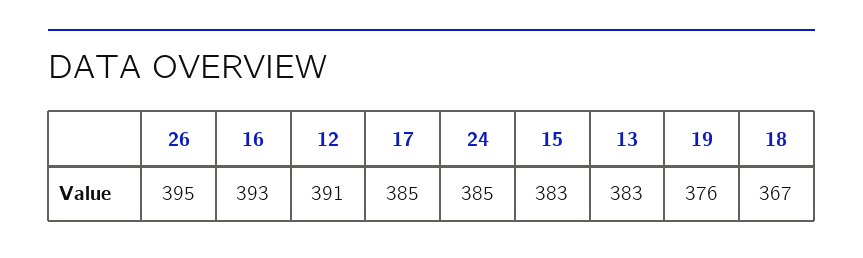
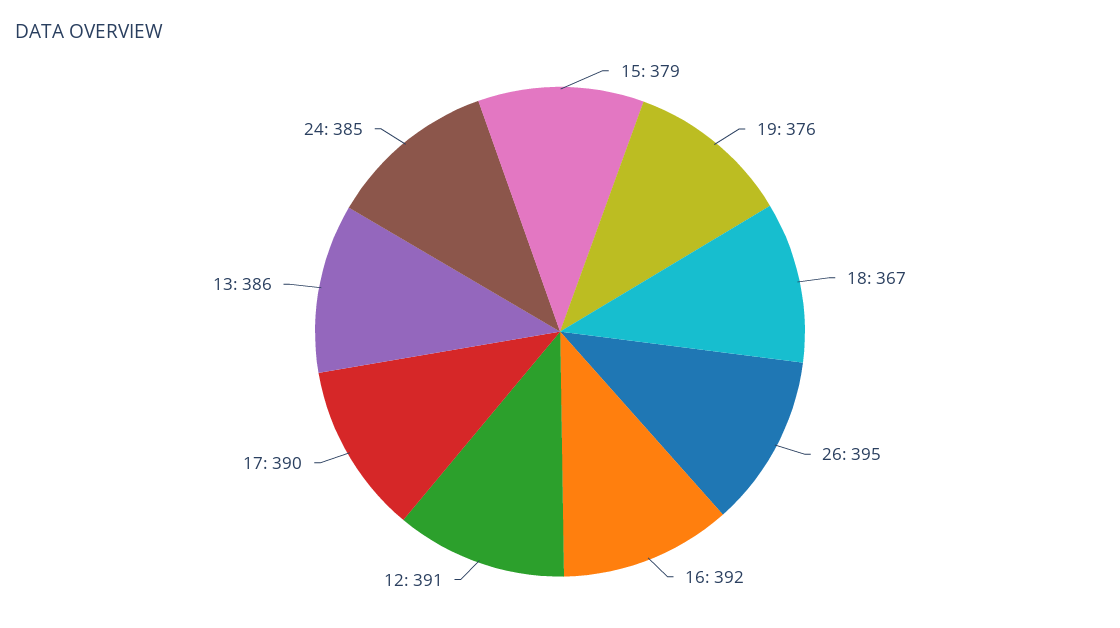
16: 393 -> 392
17: 385 -> 390
15: 383 -> 379
13: 383 -> 386

